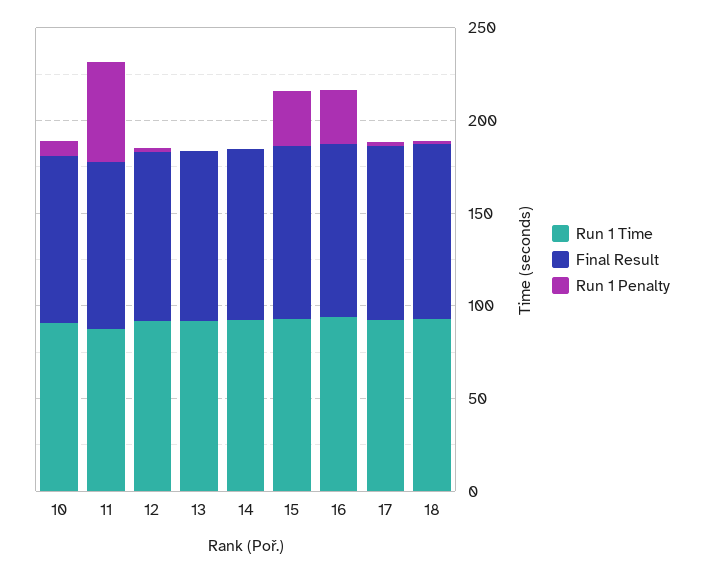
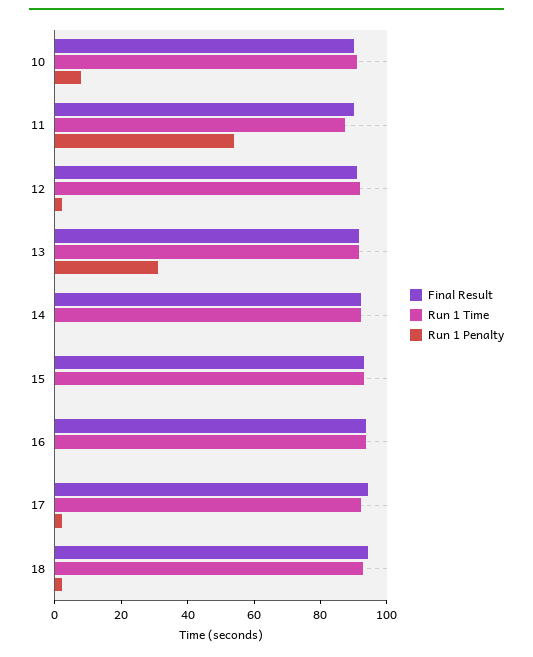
Run 1 Penalty, 13: 0 -> 30
Run 1 Penalty, 15: 30 -> 0
Run 1 Penalty, 16: 30 -> 0

